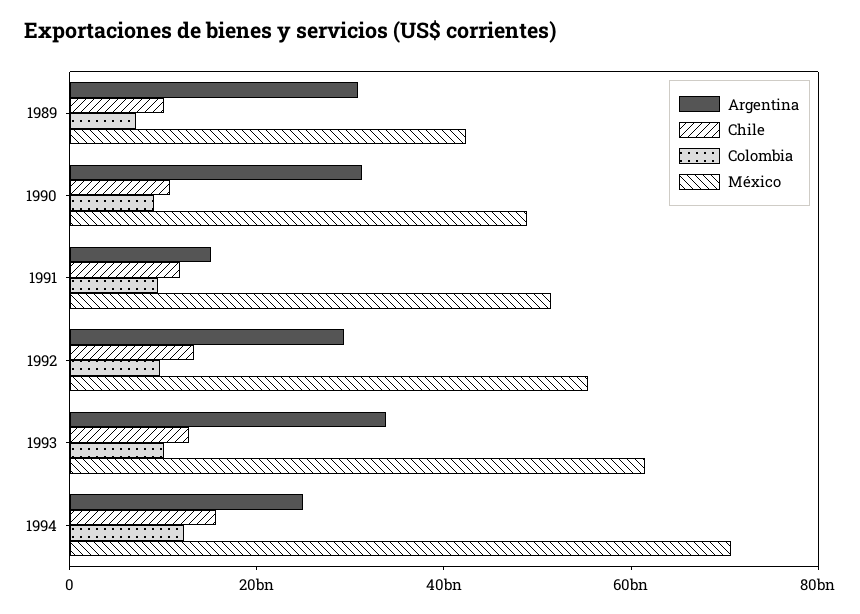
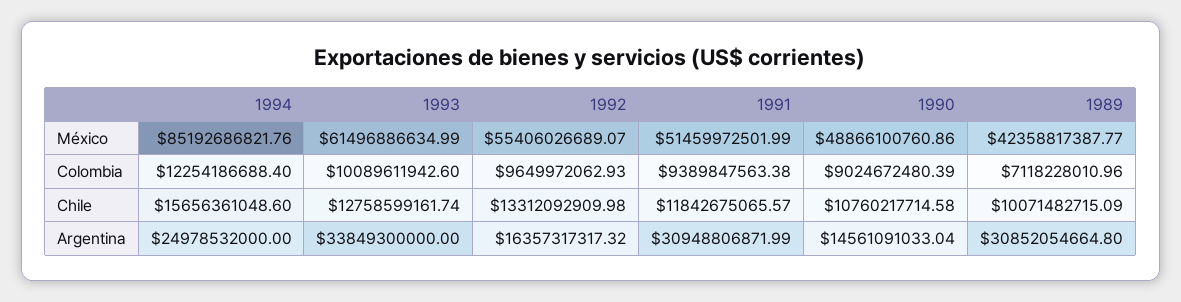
Argentina, 1990: 30000000000 -> 14561091033.04
Argentina, 1991: 15000000000 -> 30948806871.99
Argentina, 1992: 30000000000 -> 16357317317.32
México, 1994: 70000000000 -> 85192686821.76

